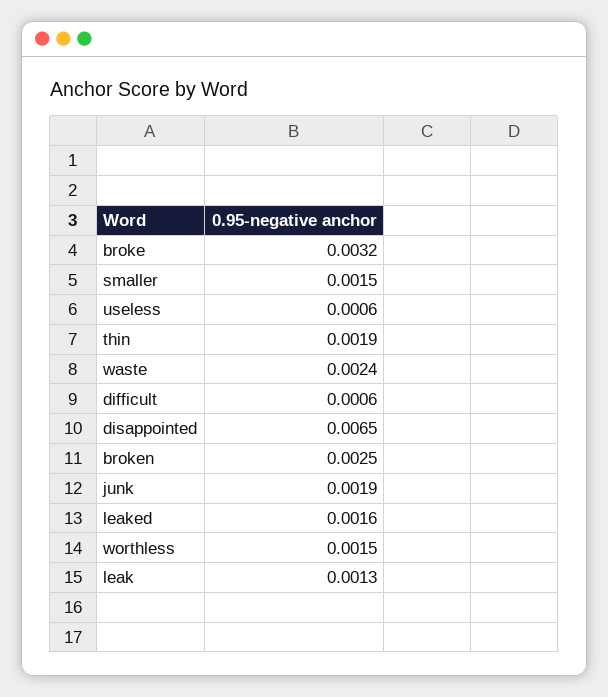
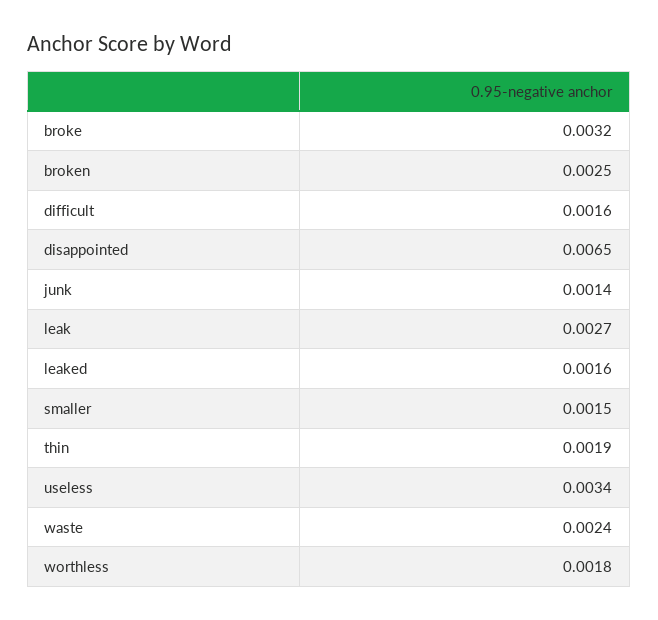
useless: 0.0006 -> 0.0034
difficult: 0.0006 -> 0.0016
junk: 0.0019 -> 0.0014
worthless: 0.0015 -> 0.0018
leak: 0.0013 -> 0.0027

